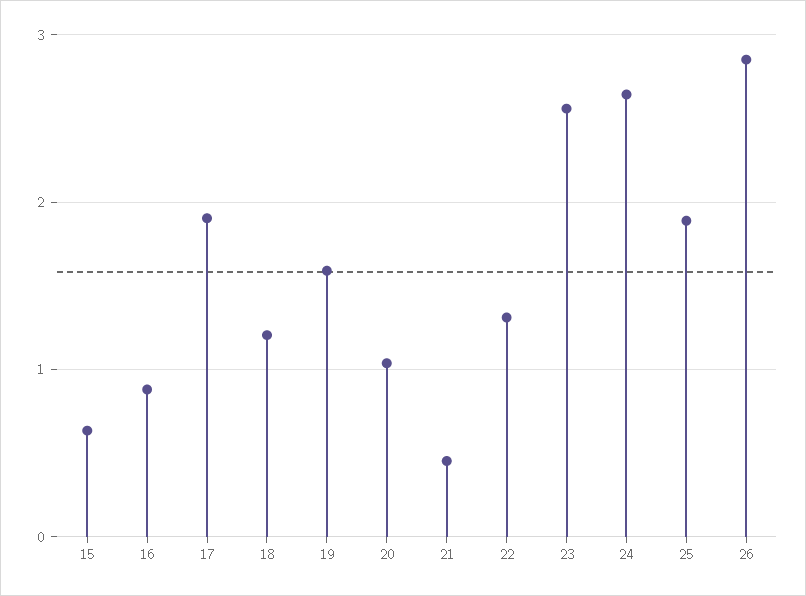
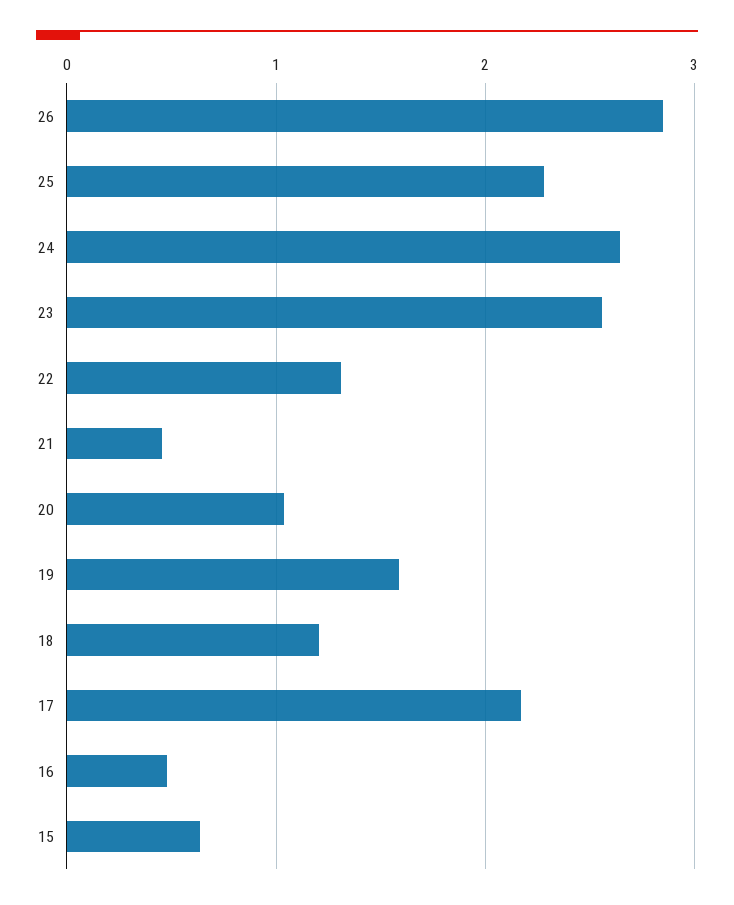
16: 0.9 -> 0.5
17: 1.9 -> 2.2
25: 1.9 -> 2.3

